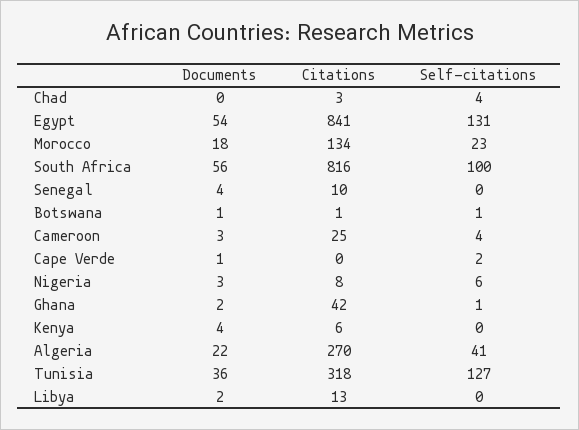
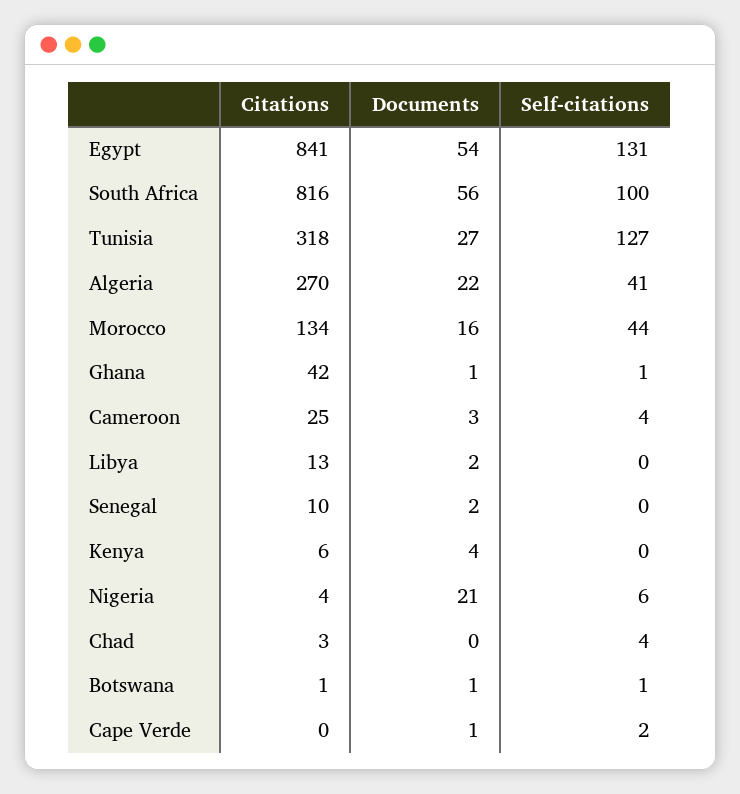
Documents, Morocco: 18 -> 16
Self-citations, Morocco: 23 -> 44
Documents, Senegal: 4 -> 2
Documents, Nigeria: 3 -> 21
Citations, Nigeria: 8 -> 4
Documents, Ghana: 2 -> 1
Documents, Tunisia: 36 -> 27

